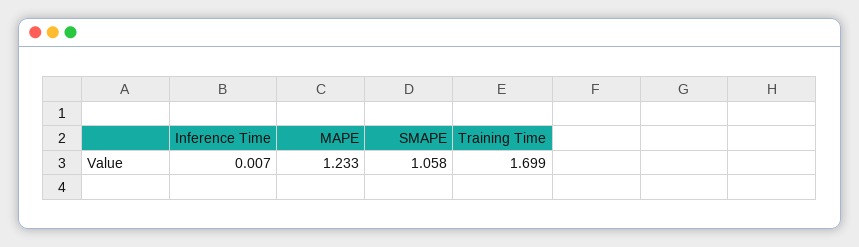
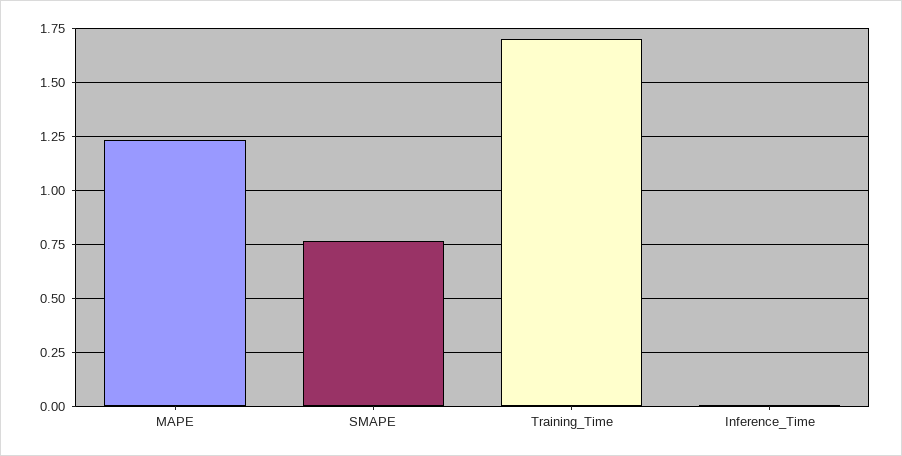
SMAPE: 1.058 -> 0.75

